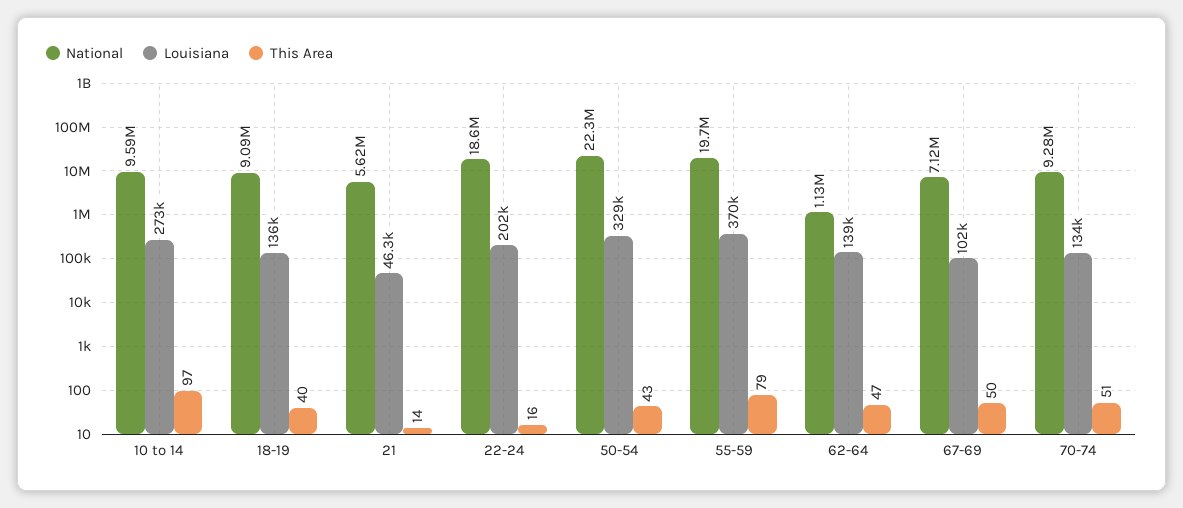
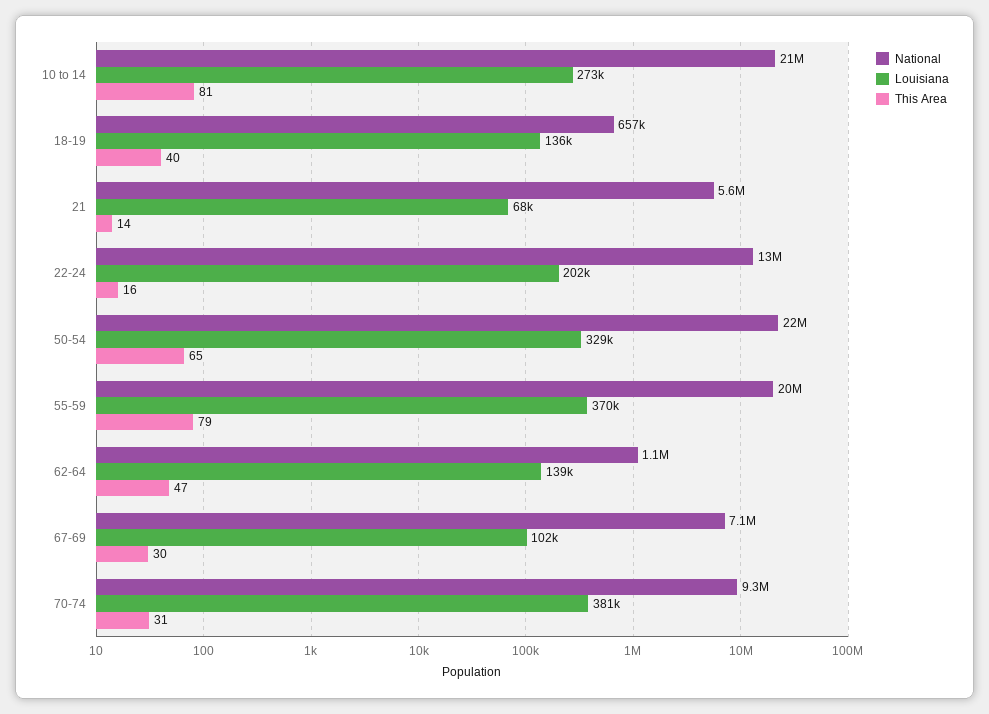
National, 10 to 14: 9590000 -> 21000000
This Area, 10 to 14: 97 -> 81
National, 18-19: 9090000 -> 657000
Louisiana, 21: 46300 -> 68000
National, 22-24: 18600000 -> 13000000
This Area, 50-54: 43 -> 65
This Area, 67-69: 50 -> 30
Louisiana, 70-74: 134000 -> 381000
This Area, 70-74: 51 -> 31

